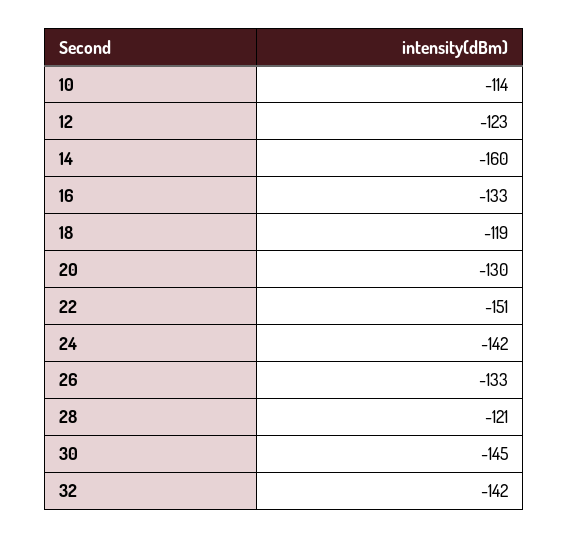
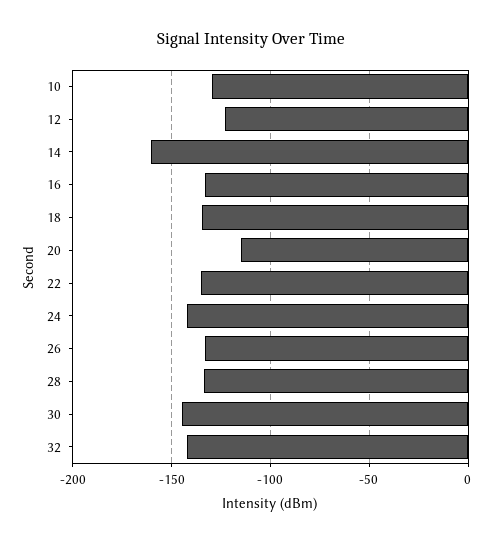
10: -114 -> -130
18: -119 -> -135
20: -130 -> -115
22: -151 -> -135
28: -121 -> -135

